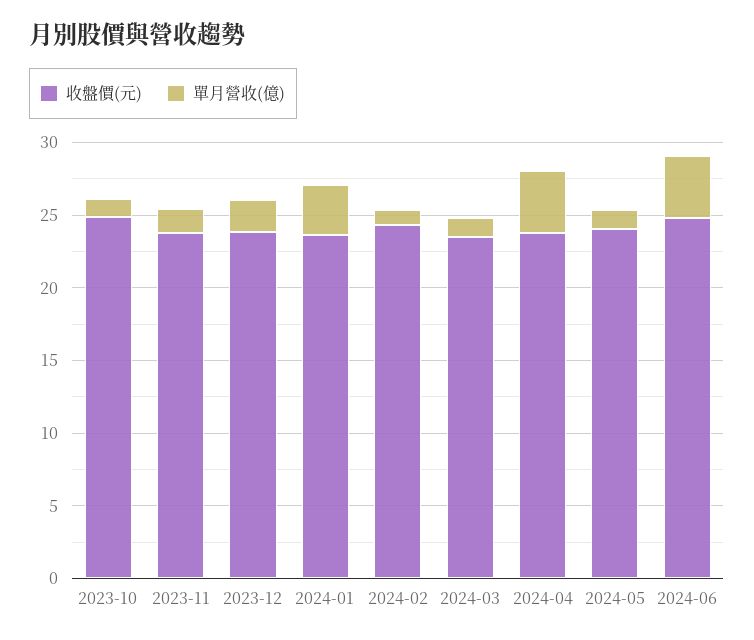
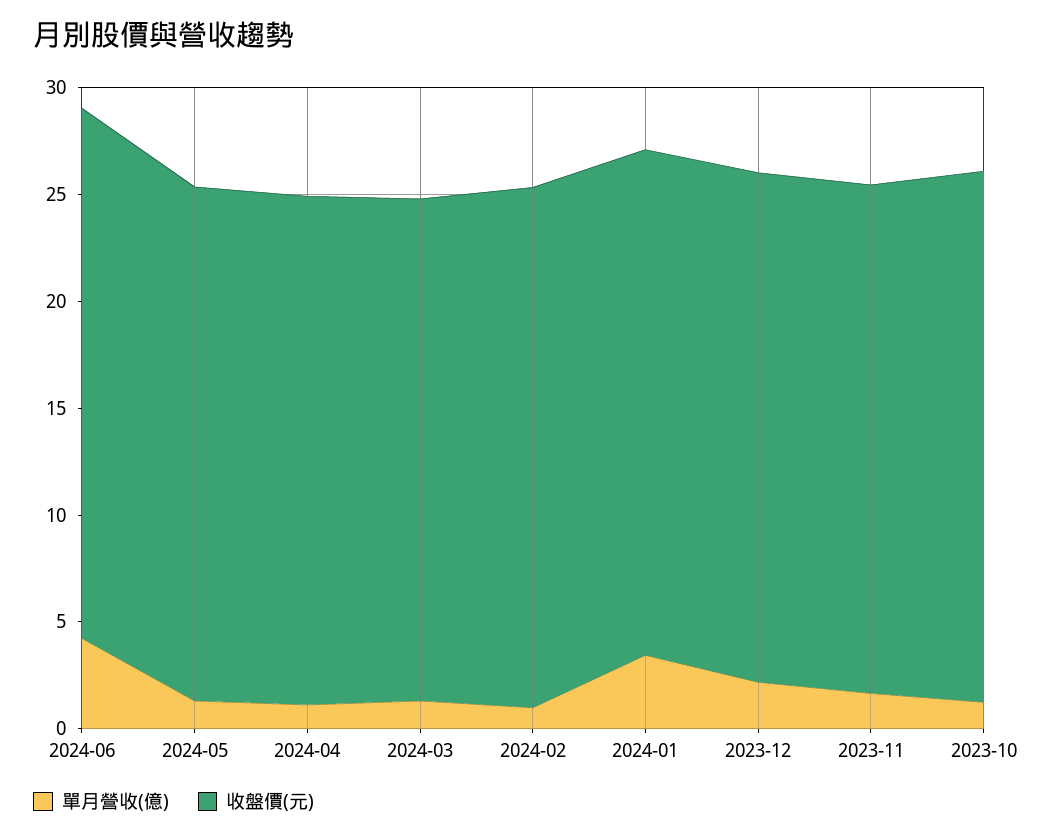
單月營收(億), 2024-04: 4 -> 1

